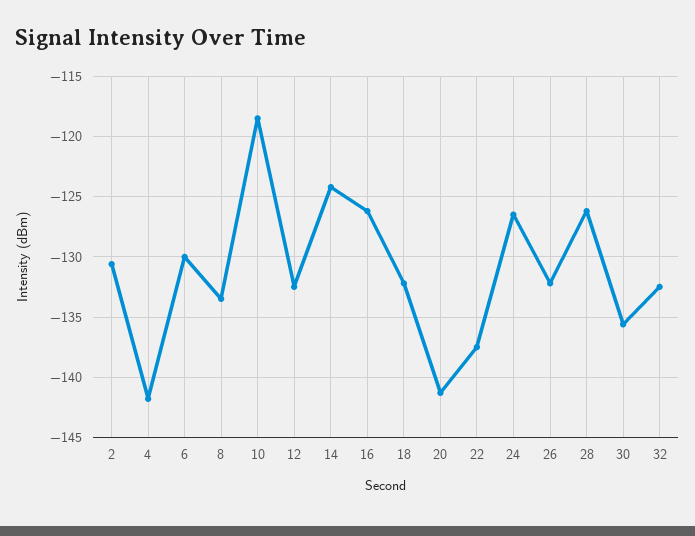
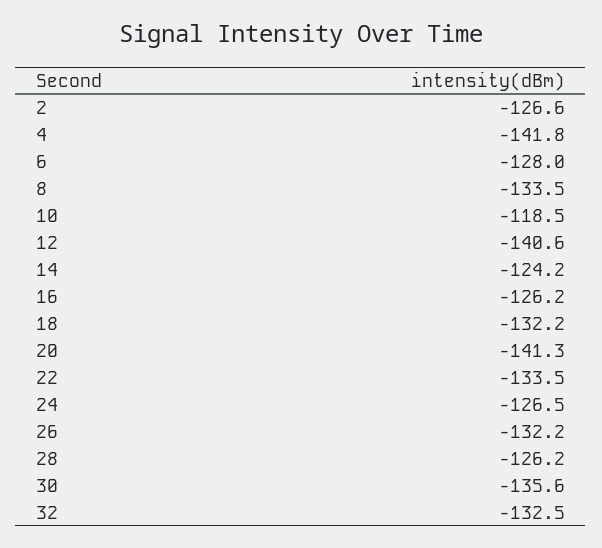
2: -130.5 -> -126.6
6: -130 -> -128
12: -132.5 -> -140.6
22: -137.5 -> -133.5

